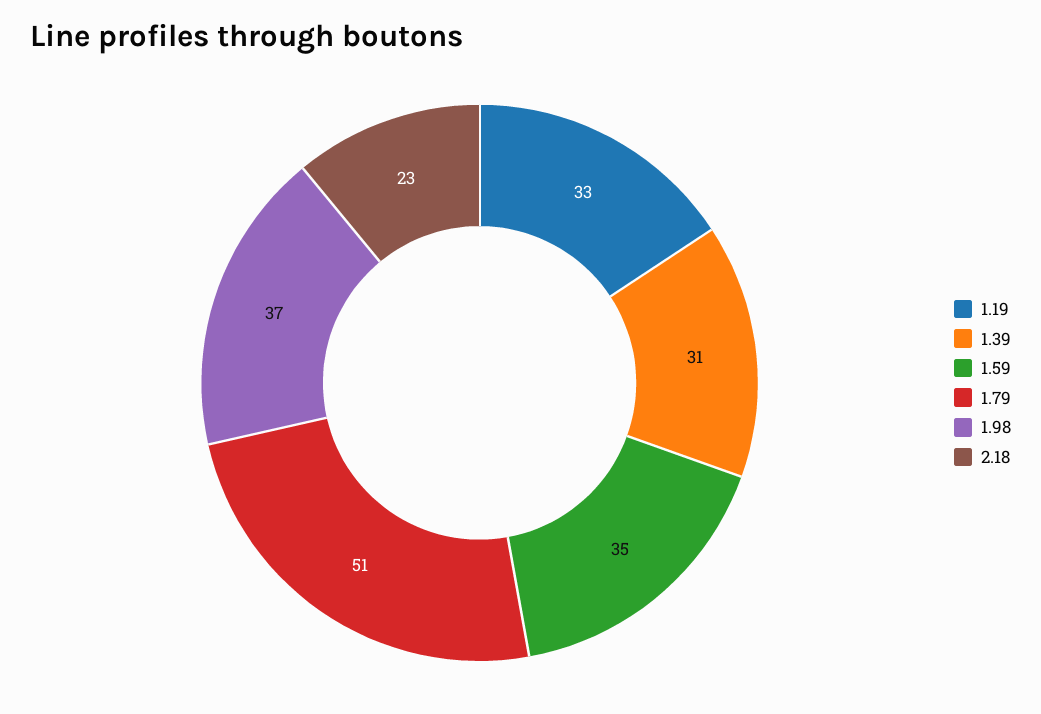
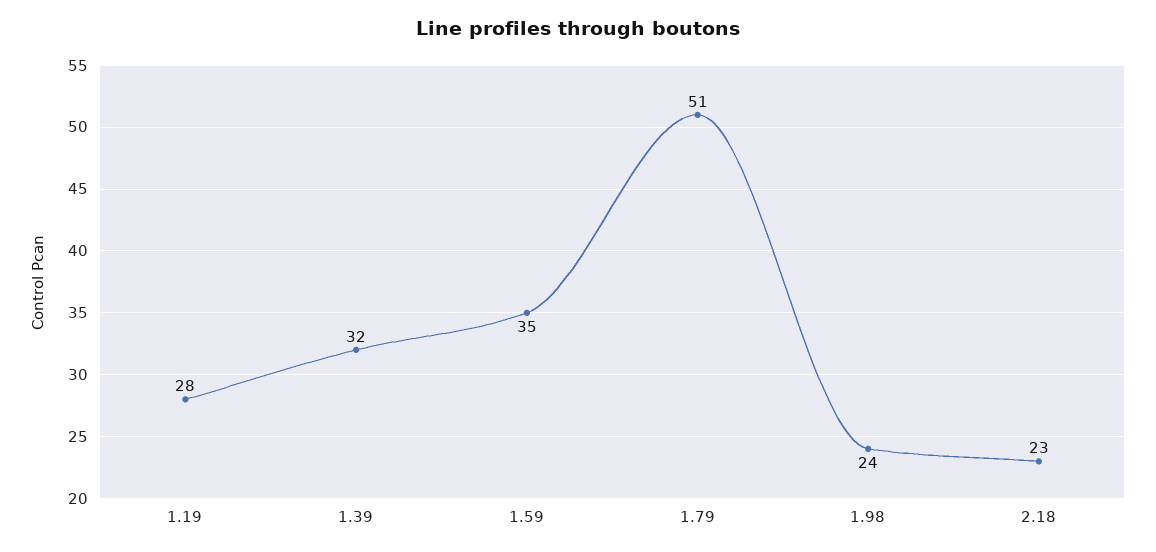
1.19: 33 -> 28
1.39: 31 -> 32
1.98: 37 -> 24

